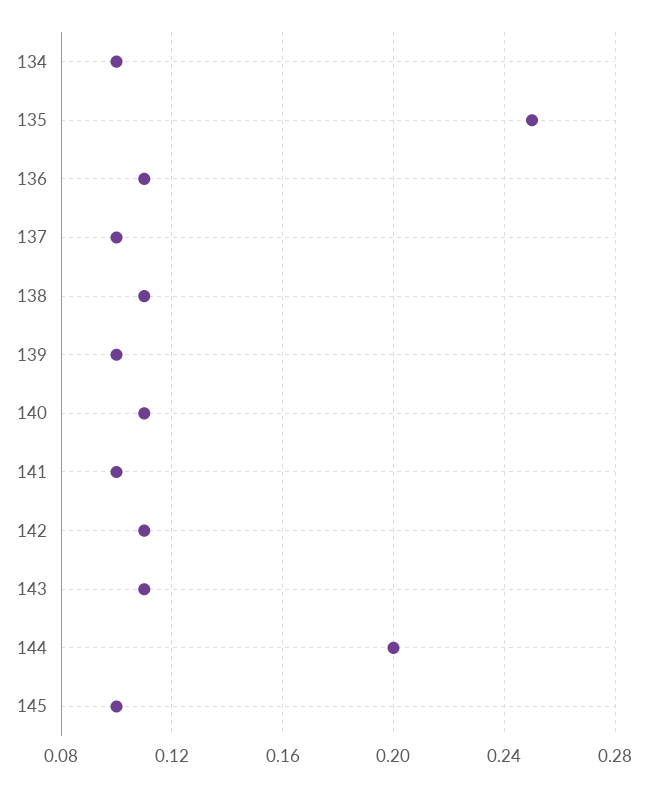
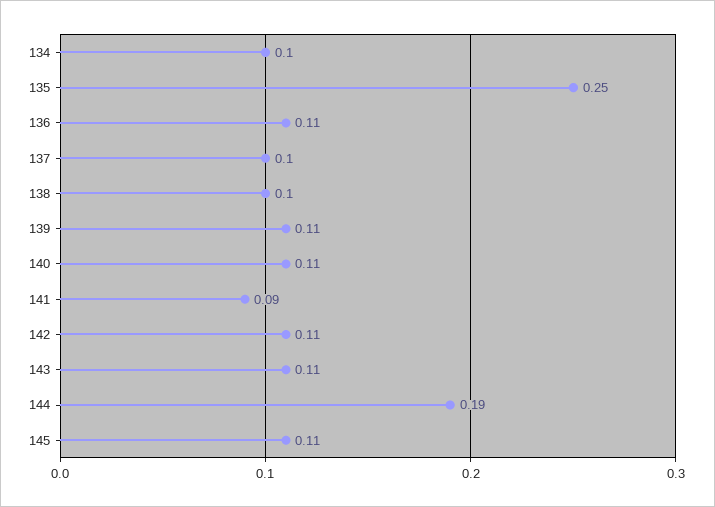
138: 0.11 -> 0.1
139: 0.1 -> 0.11
141: 0.1 -> 0.09
144: 0.2 -> 0.19
145: 0.1 -> 0.11

